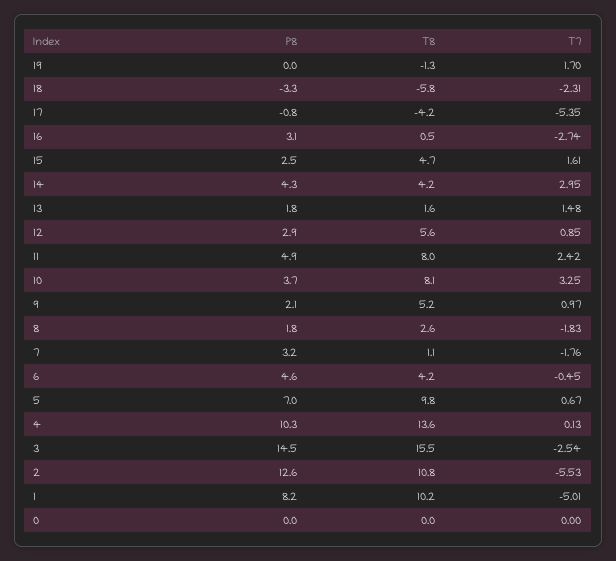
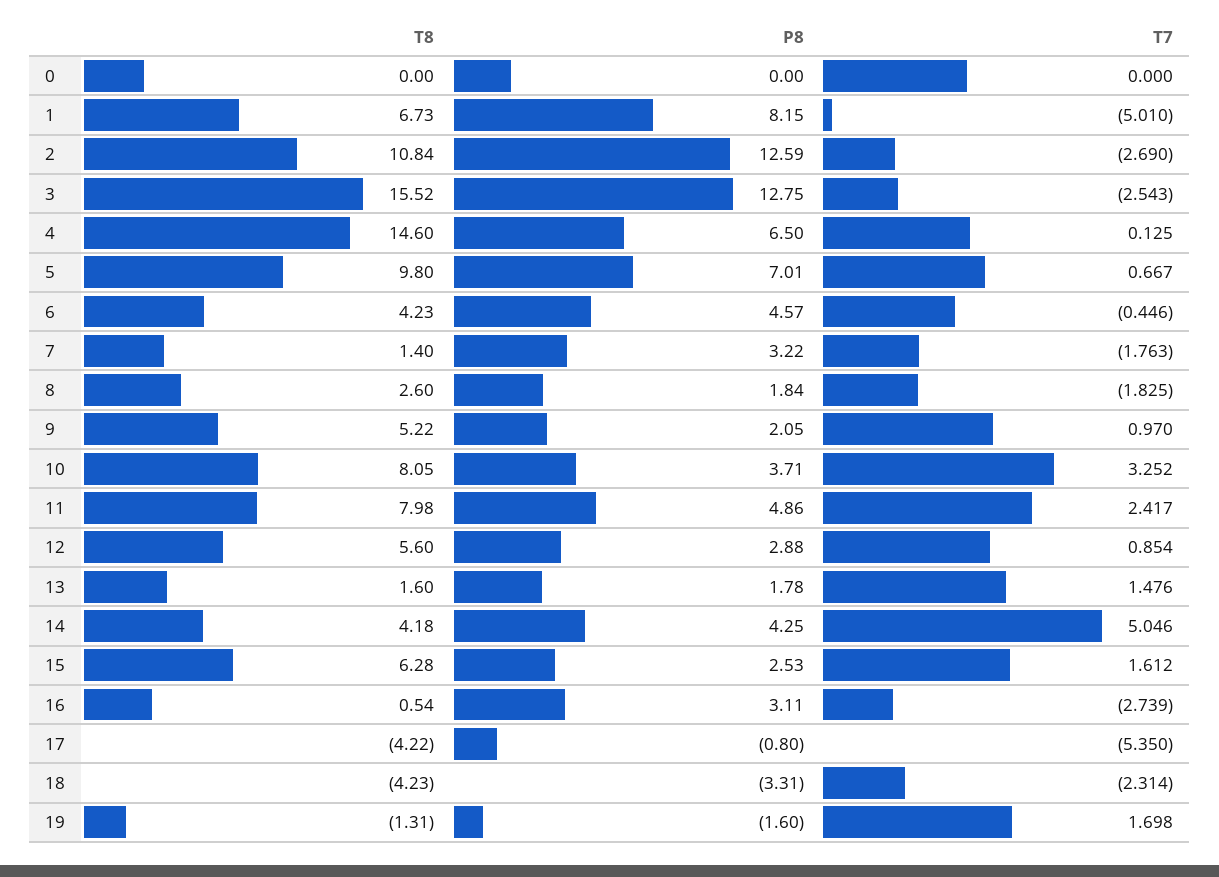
P8, 19: 0 -> -1.6
T8, 18: -5.8 -> -4.23
T8, 15: 4.7 -> 6.28
T7, 14: 2.95 -> 5.046
T8, 7: 1.1 -> 1.4
P8, 4: 10.3 -> 6.5
T8, 4: 13.6 -> 14.6
P8, 3: 14.5 -> 12.75
T7, 2: -5.53 -> -2.69
T8, 1: 10.2 -> 6.73

